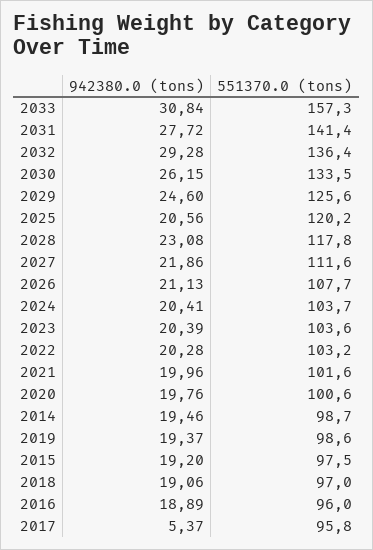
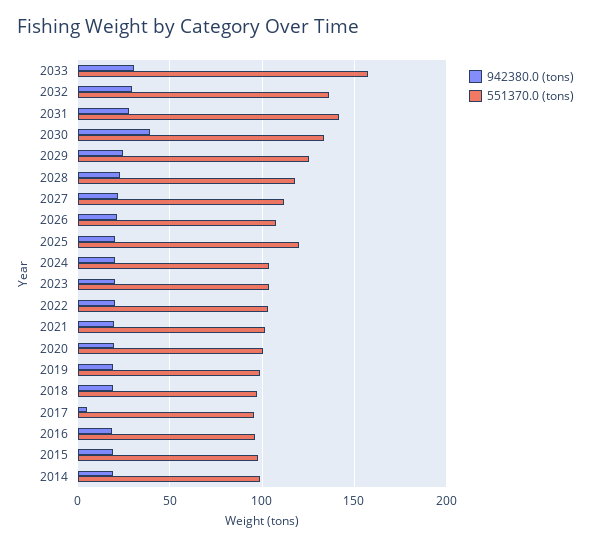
942380.0 (tons), 2030: 26.15 -> 40

